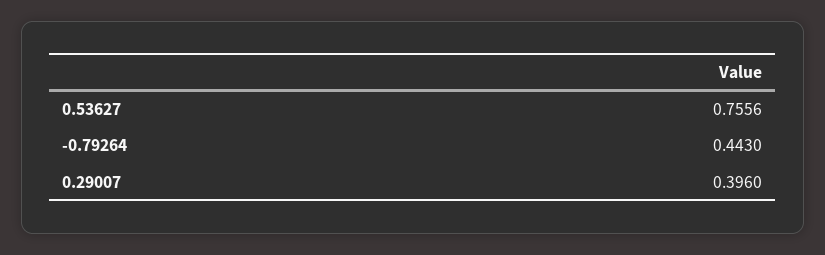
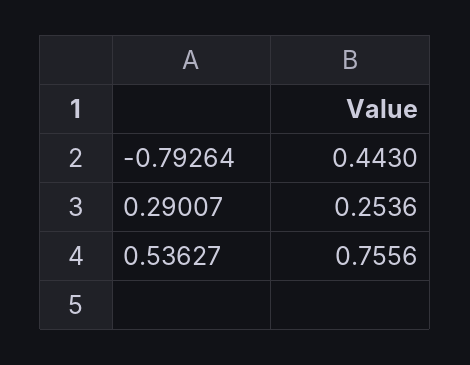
0.29007: 0.396 -> 0.2536

